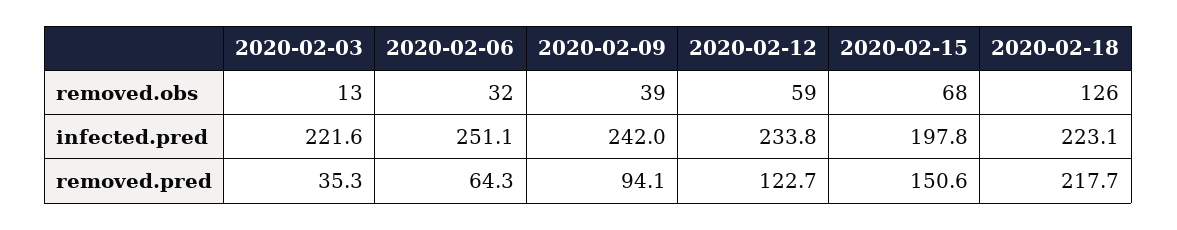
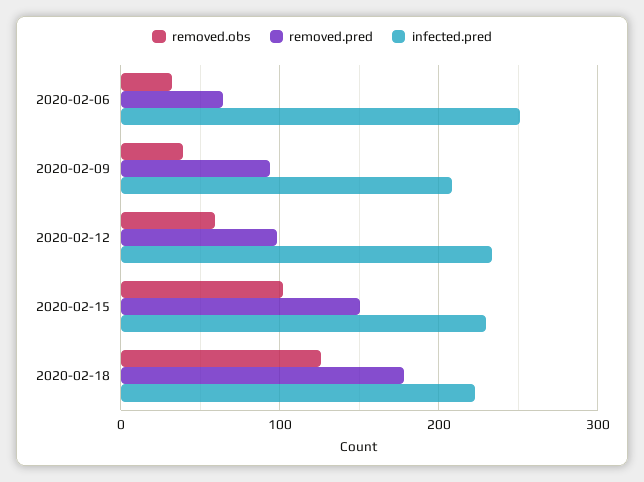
removed.obs, 2020-02-03: 13 -> none
removed.obs, 2020-02-15: 68 -> 100
infected.pred, 2020-02-03: 221.6 -> none
infected.pred, 2020-02-09: 242 -> 210
infected.pred, 2020-02-15: 197.8 -> 230
removed.pred, 2020-02-03: 35.3 -> none
removed.pred, 2020-02-12: 122.7 -> 100
removed.pred, 2020-02-18: 217.7 -> 180

